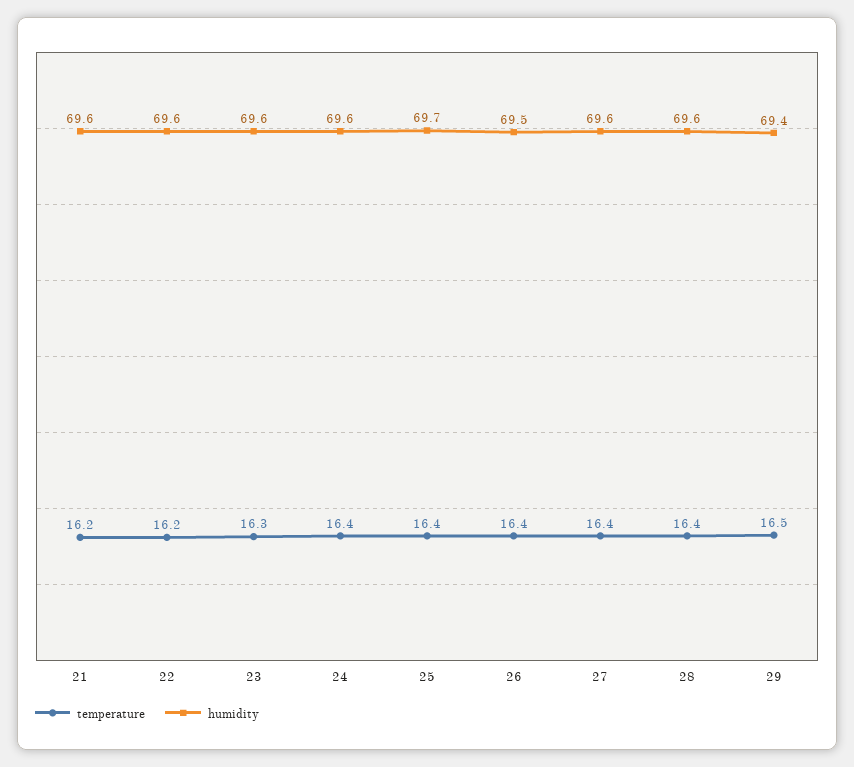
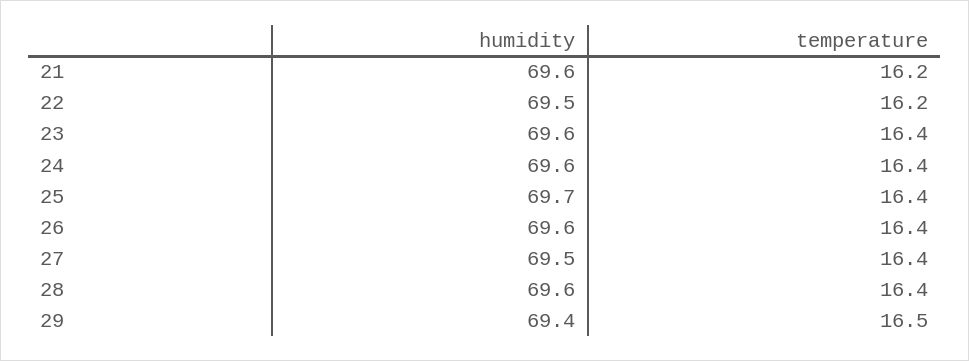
humidity, 22: 69.6 -> 69.5
temperature, 23: 16.3 -> 16.4
humidity, 26: 69.5 -> 69.6
humidity, 27: 69.6 -> 69.5

